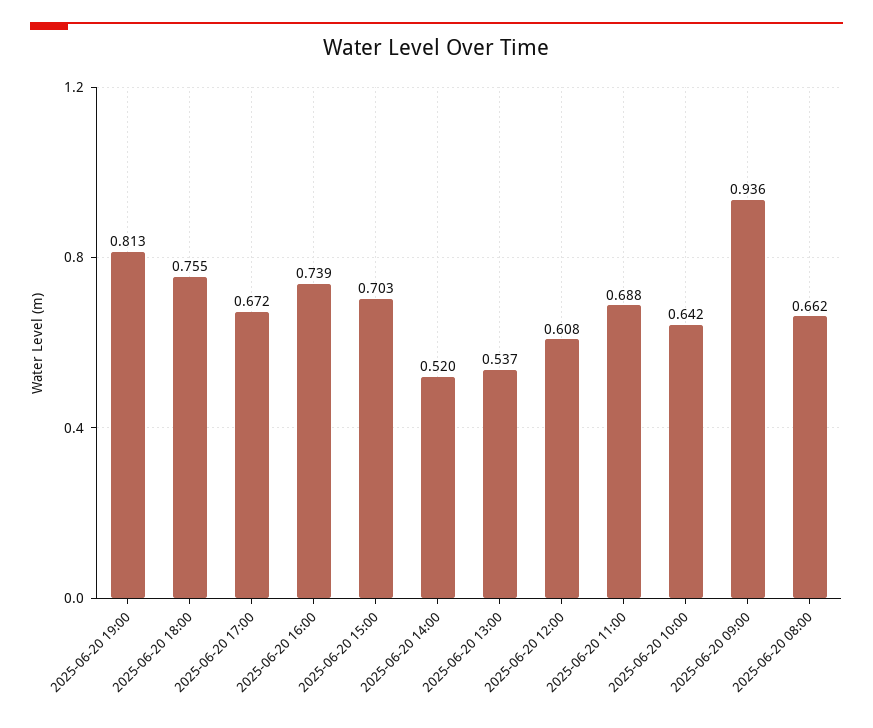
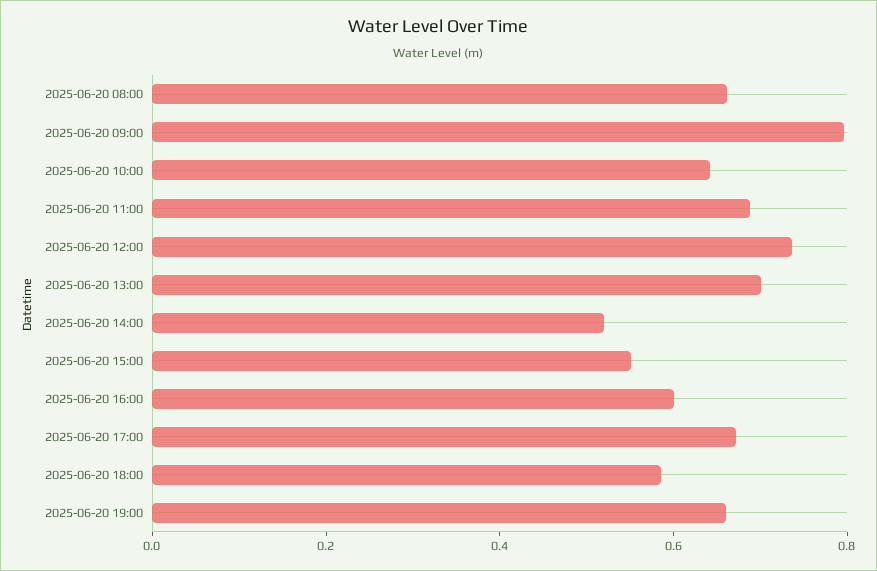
2025-06-20 19:00: 0.813 -> 0.65
2025-06-20 18:00: 0.755 -> 0.6
2025-06-20 16:00: 0.739 -> 0.6
2025-06-20 15:00: 0.703 -> 0.55
2025-06-20 13:00: 0.537 -> 0.7
2025-06-20 12:00: 0.608 -> 0.75
2025-06-20 09:00: 0.936 -> 0.8

